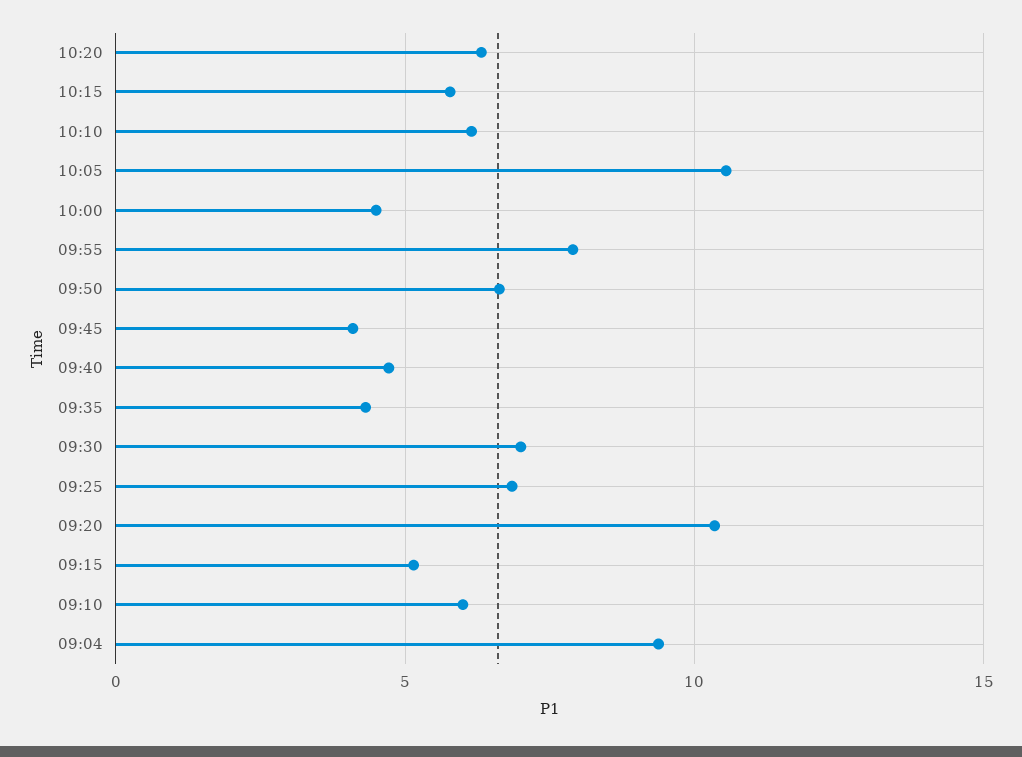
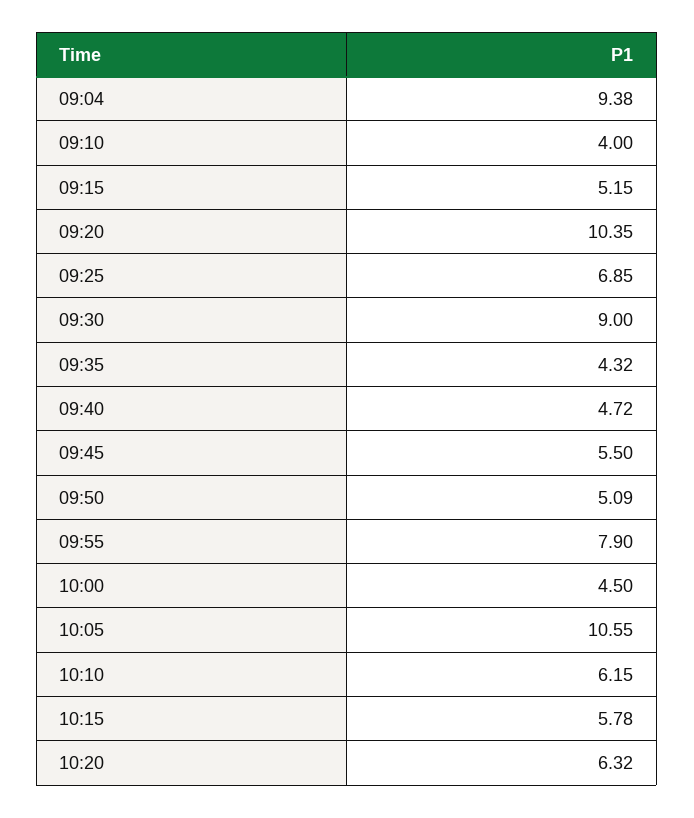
09:50: 6.5 -> 5.09
09:45: 4 -> 5.5
09:30: 7 -> 9
09:10: 6 -> 4

